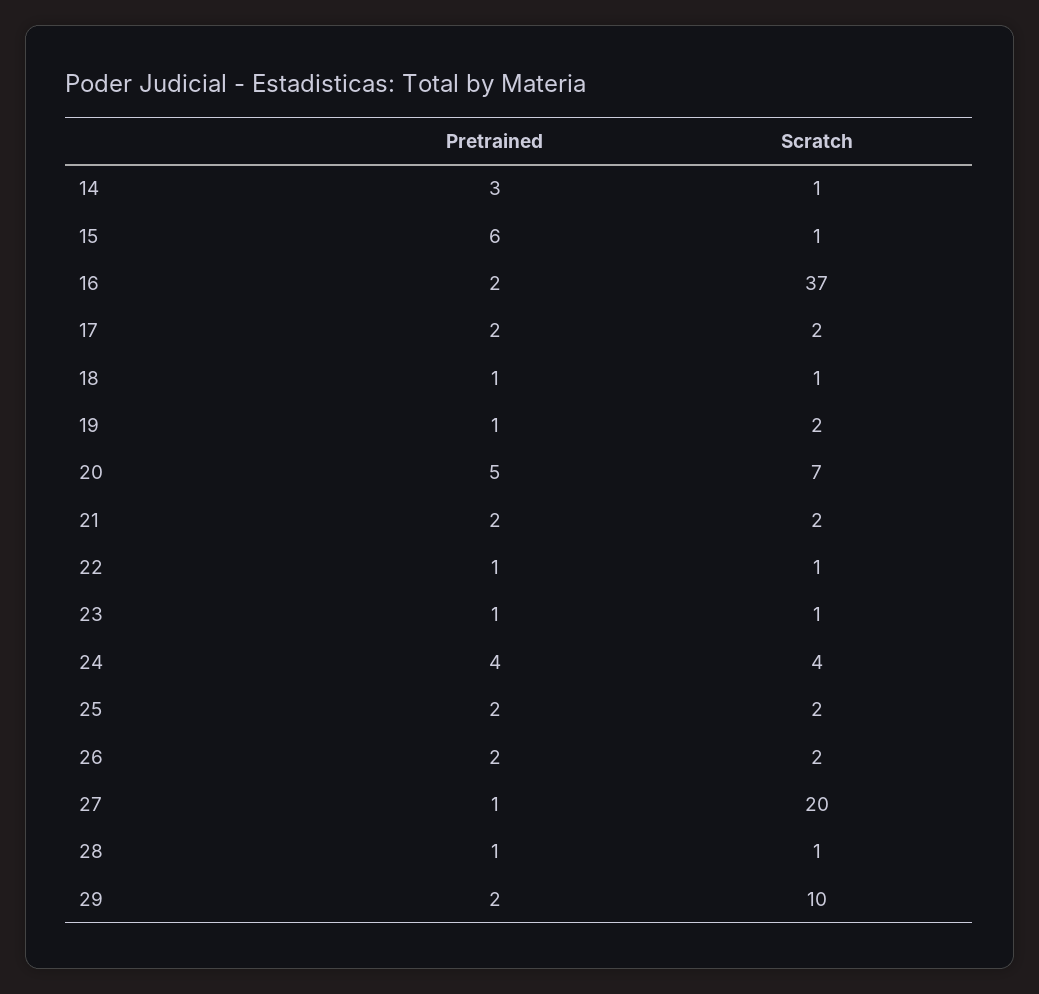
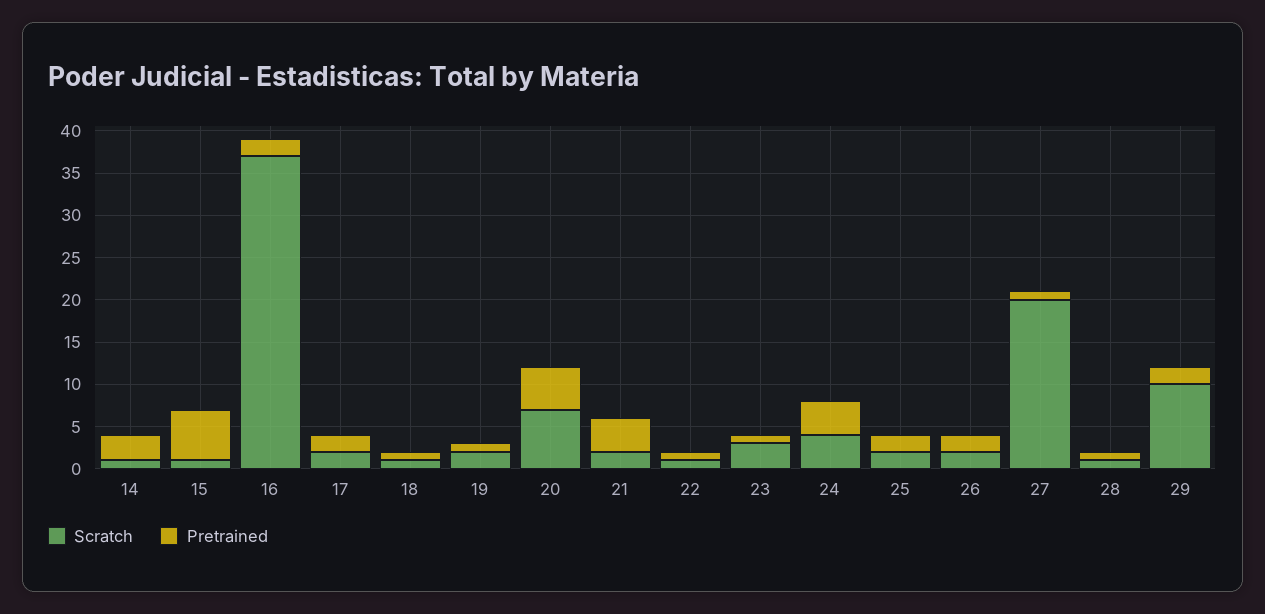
Pretrained, 21: 2 -> 4
Scratch, 23: 1 -> 3

